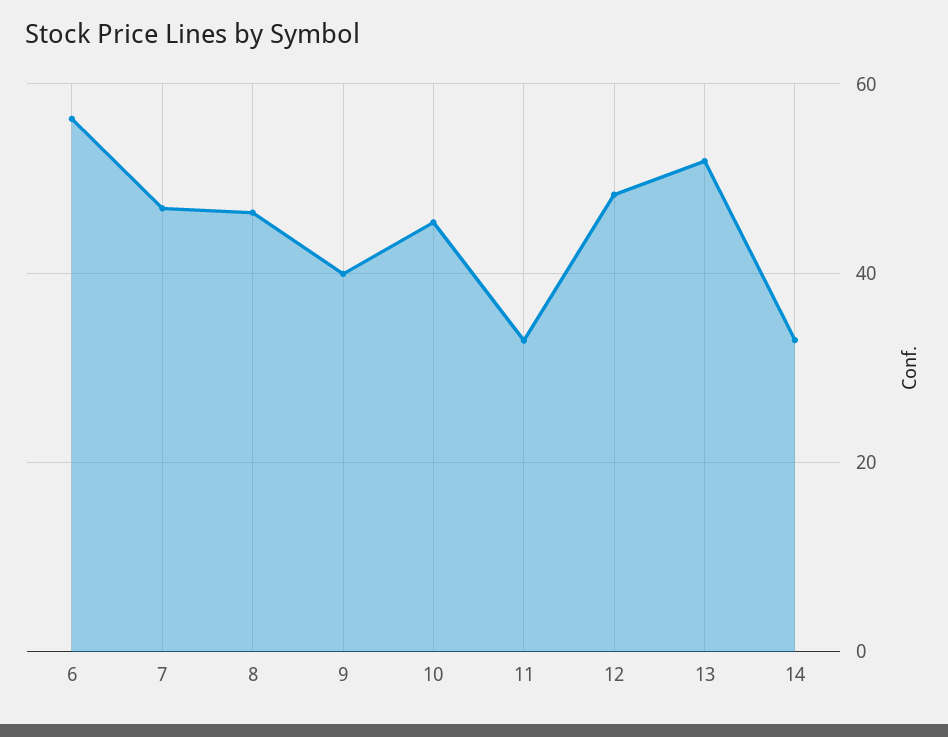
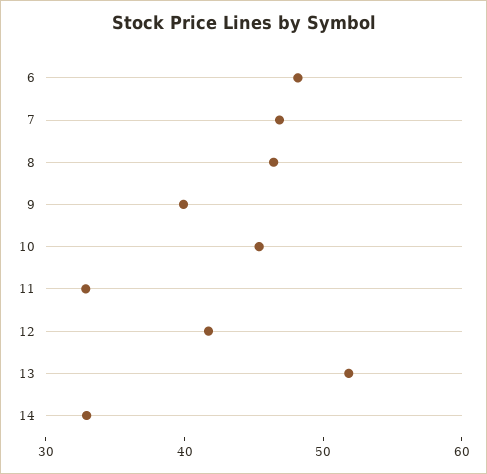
6: 56 -> 48
12: 48 -> 42

